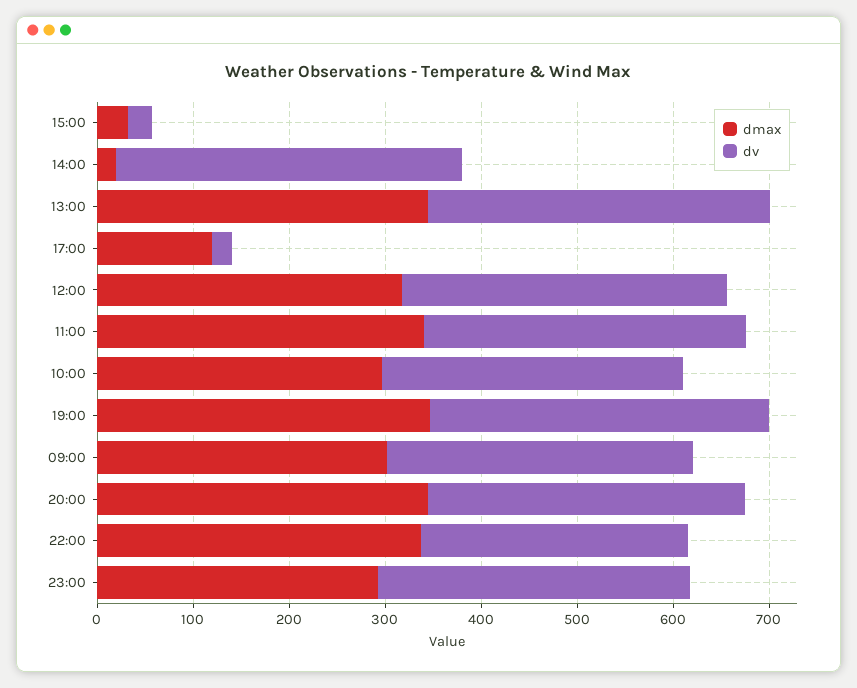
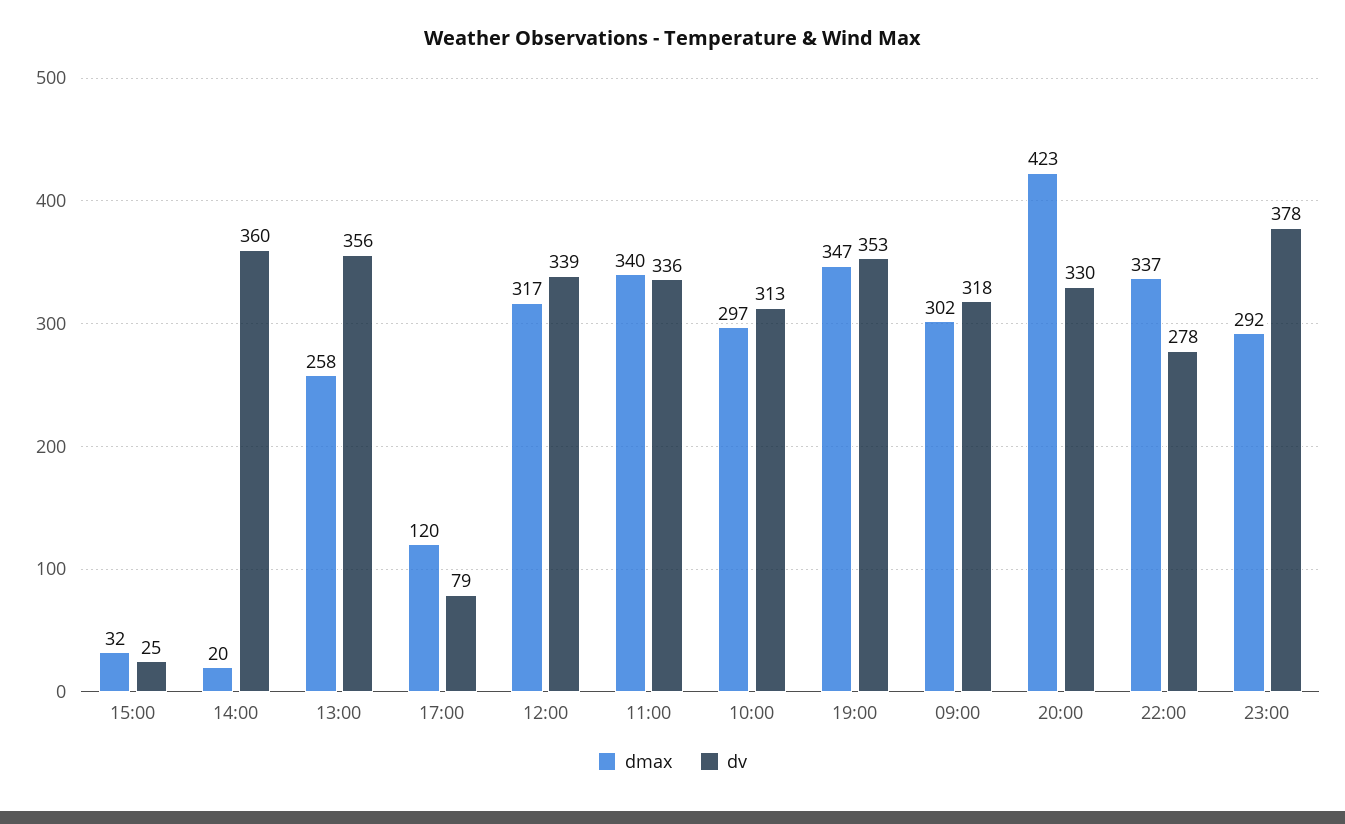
dmax, 13:00: 340 -> 258
dv, 17:00: 20 -> 79
dmax, 20:00: 340 -> 423
dv, 23:00: 320 -> 378

